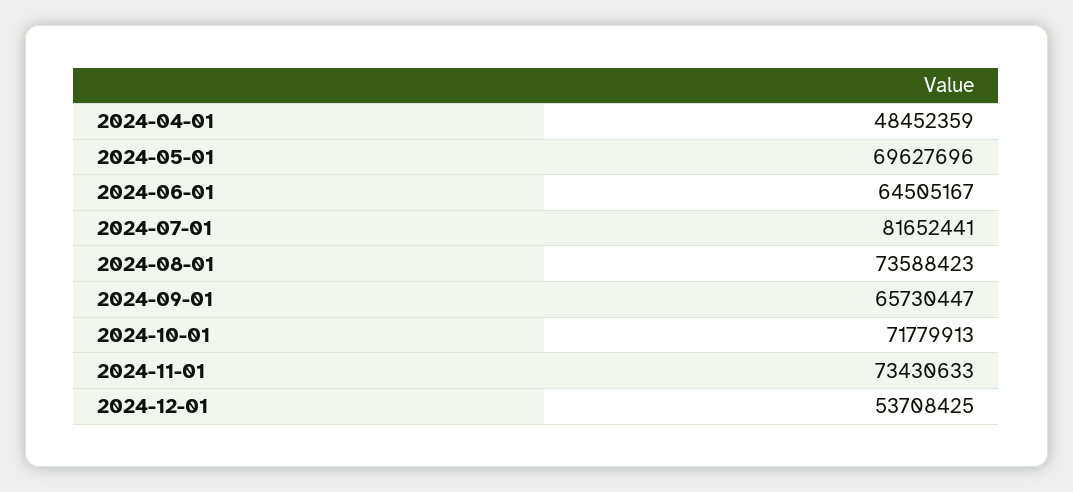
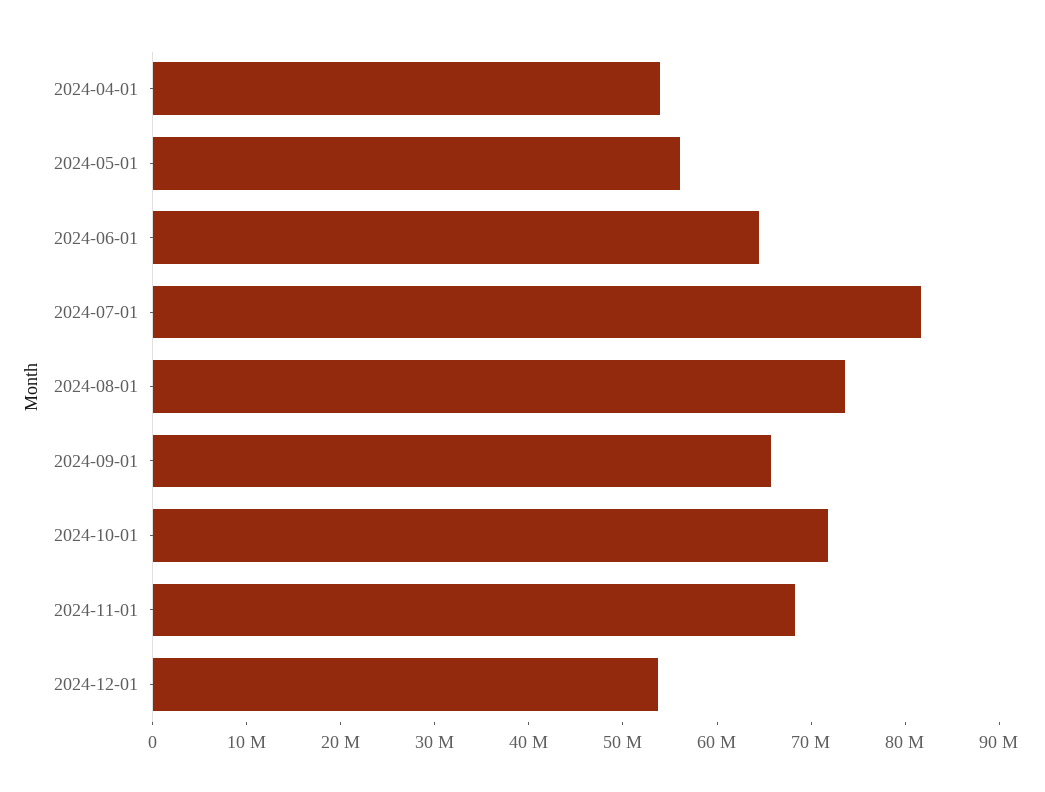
2024-04-01: 48452359 -> 54000000
2024-05-01: 69627696 -> 56000000
2024-11-01: 73430633 -> 68000000

